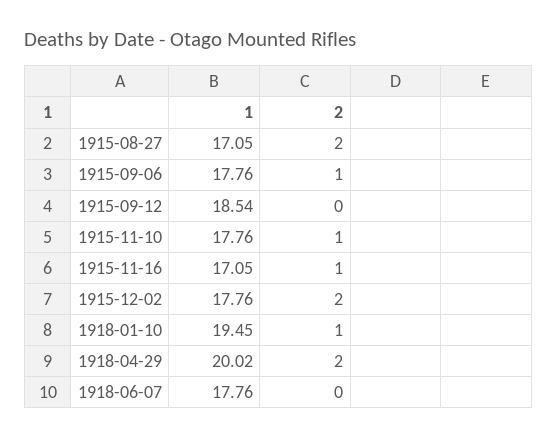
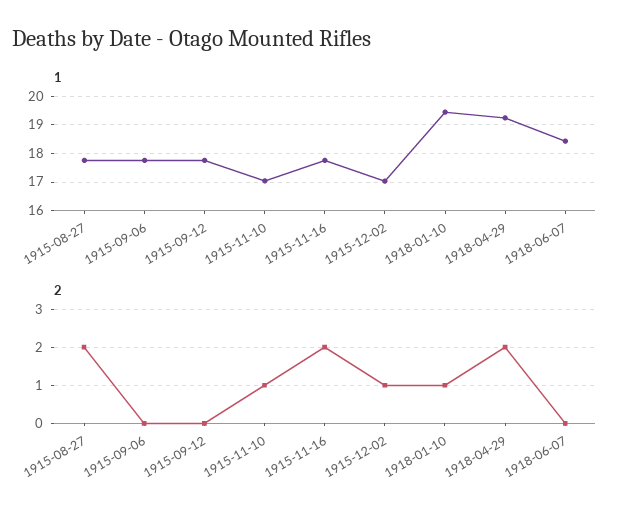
1, 1915-08-27: 17.05 -> 17.75
2, 1915-09-06: 1 -> 0
1, 1915-09-12: 18.54 -> 17.75
1, 1915-11-10: 17.76 -> 17
1, 1915-11-16: 17.05 -> 17.75
2, 1915-11-16: 1 -> 2
1, 1915-12-02: 17.76 -> 17
2, 1915-12-02: 2 -> 1
1, 1918-04-29: 20.02 -> 19.25
1, 1918-06-07: 17.76 -> 18.5

